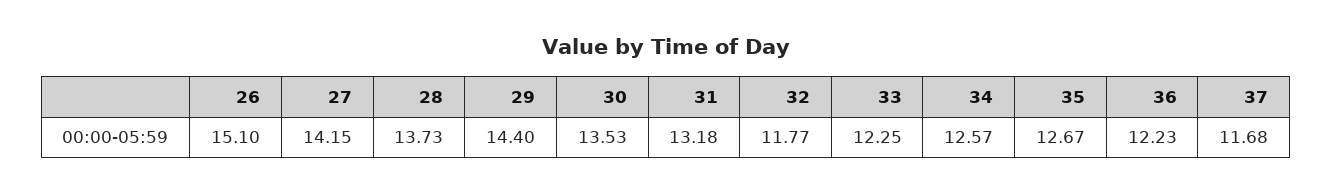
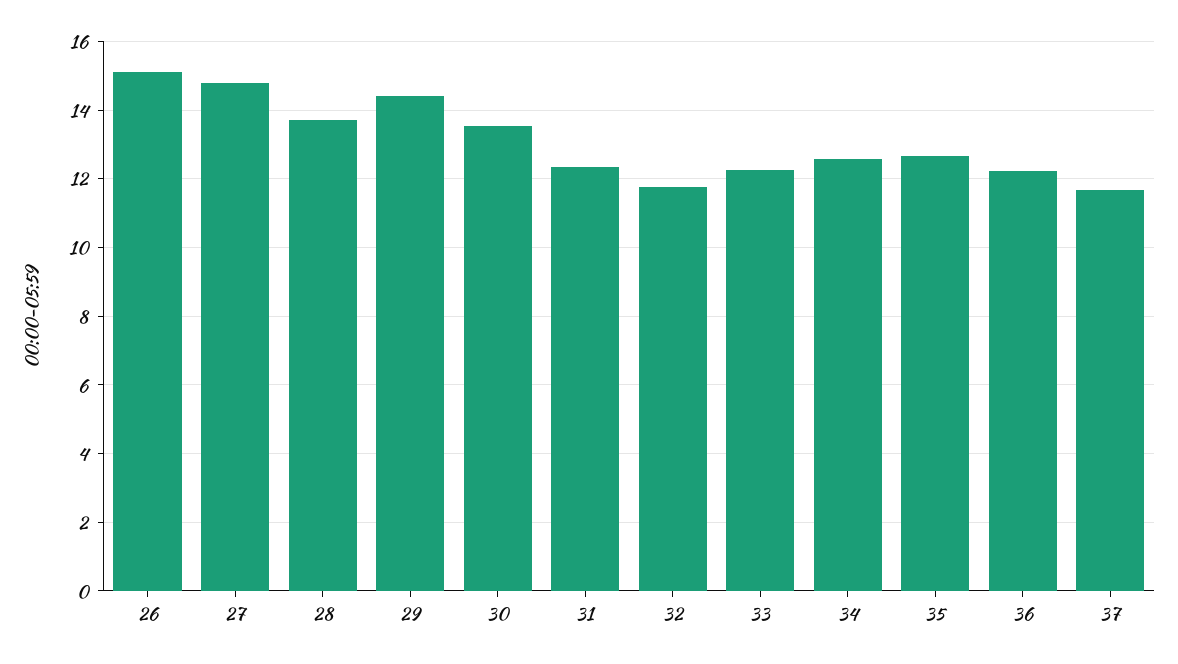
27: 14.15 -> 14.8
31: 13.18 -> 12.4

